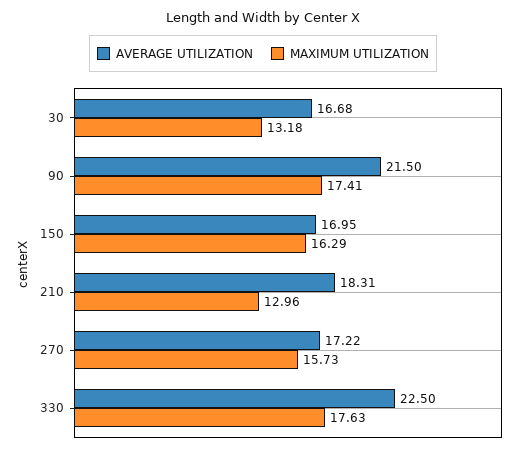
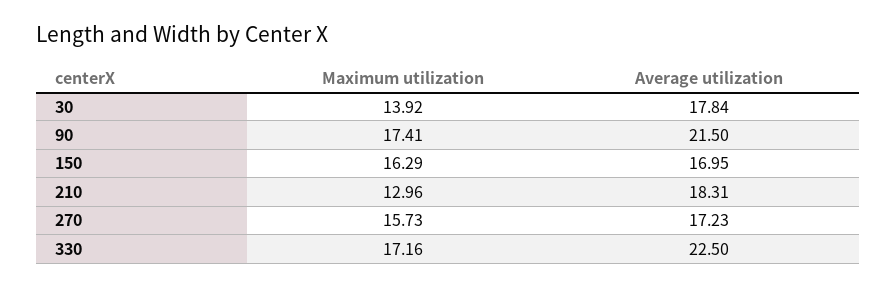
AVERAGE UTILIZATION, 30: 16.68 -> 17.84
MAXIMUM UTILIZATION, 30: 13.18 -> 13.92
AVERAGE UTILIZATION, 270: 17.22 -> 17.23
MAXIMUM UTILIZATION, 330: 17.63 -> 17.16

